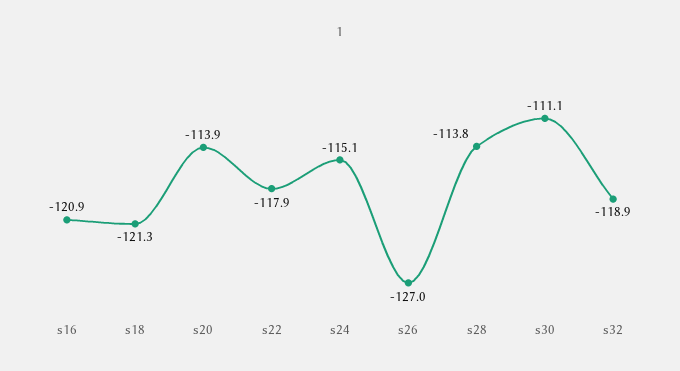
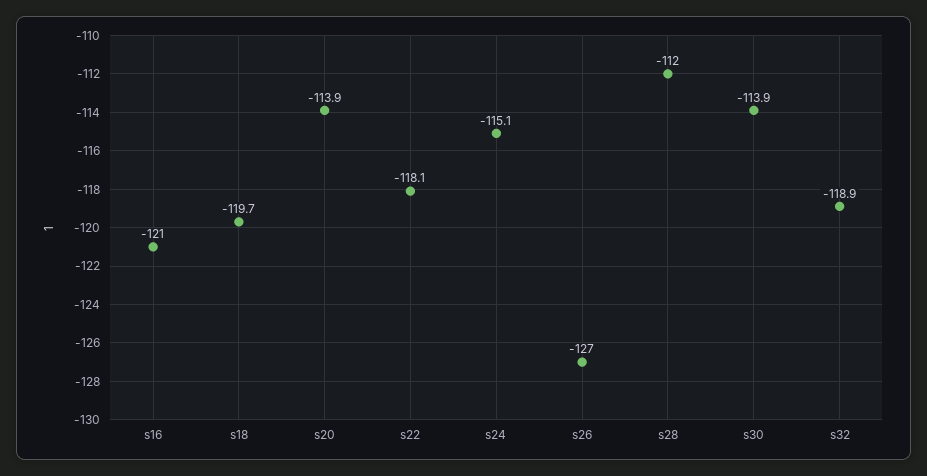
s16: -120.9 -> -121
s18: -121.3 -> -119.7
s22: -117.9 -> -118.1
s28: -113.8 -> -112
s30: -111.1 -> -113.9

